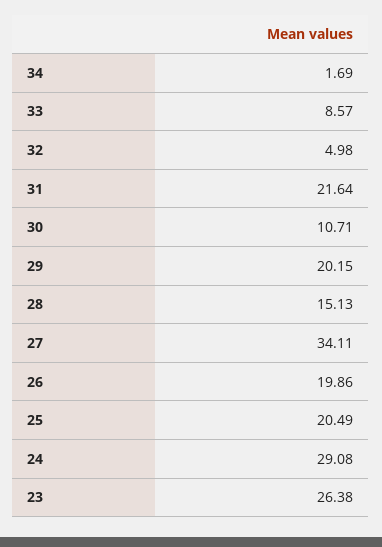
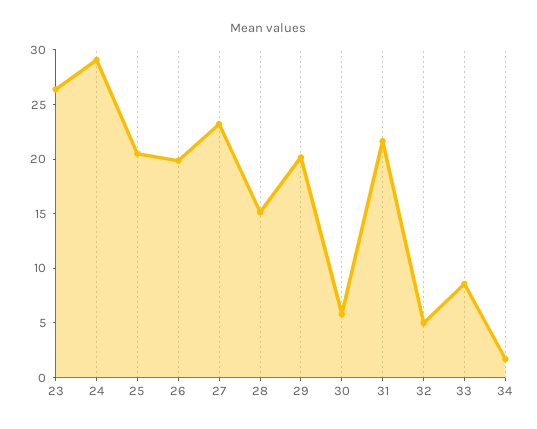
30: 10.71 -> 6
27: 34.11 -> 23

